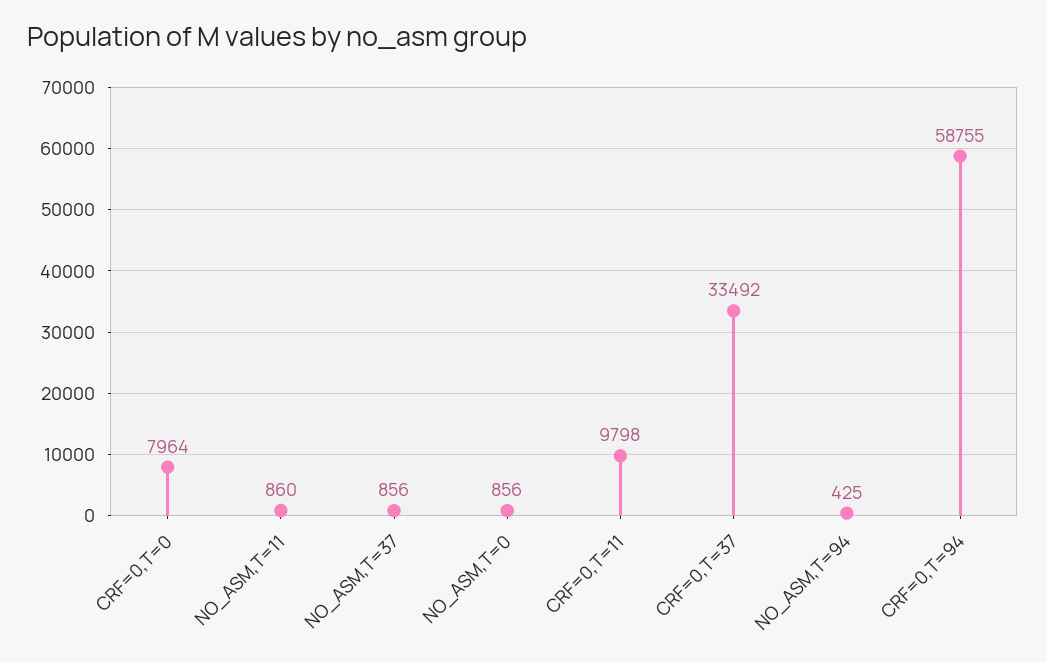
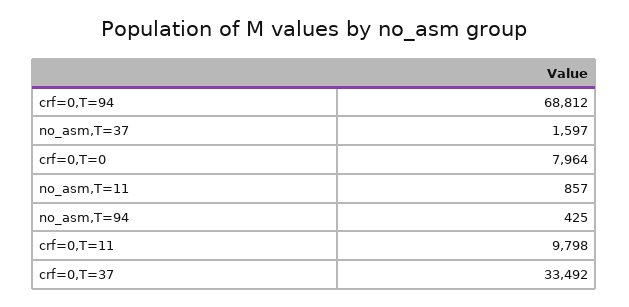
NO_ASM,T=11: 860 -> 857
NO_ASM,T=37: 856 -> 1597
NO_ASM,T=0: 856 -> none
CRF=0,T=94: 58755 -> 68812

